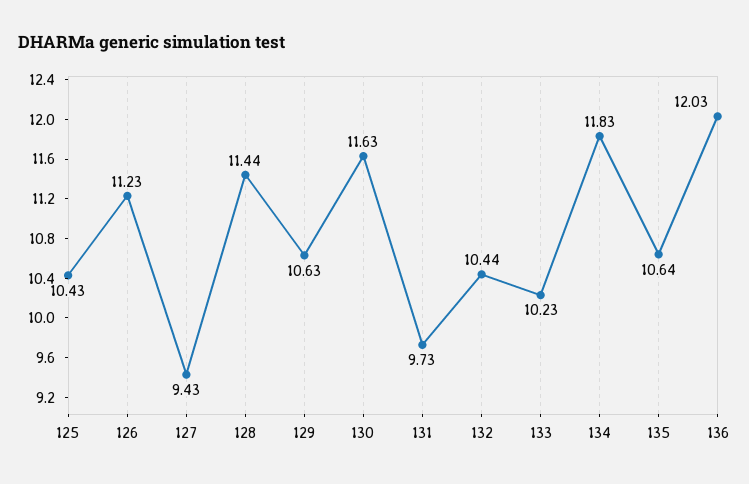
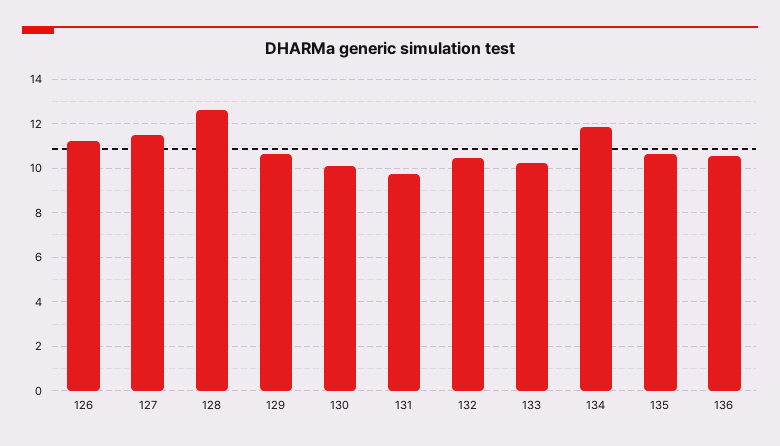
125: 10.43 -> none
127: 9.43 -> 11.5
128: 11.44 -> 12.5
130: 11.63 -> 10
136: 12.03 -> 10.5

